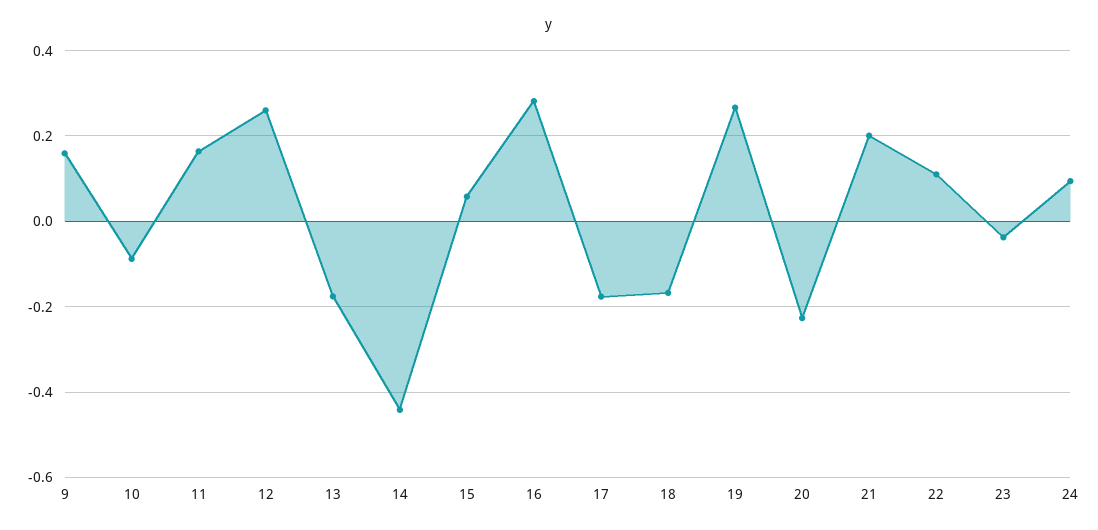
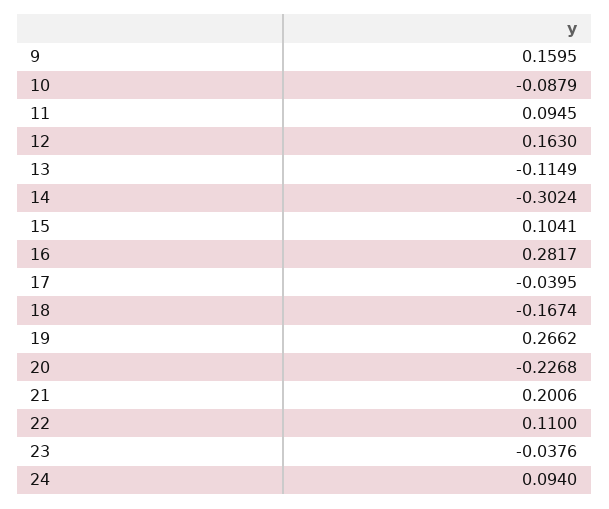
11: 0.16 -> 0.0945
12: 0.26 -> 0.163
13: -0.18 -> -0.1149
14: -0.44 -> -0.3024
15: 0.06 -> 0.1041
17: -0.18 -> -0.0395

